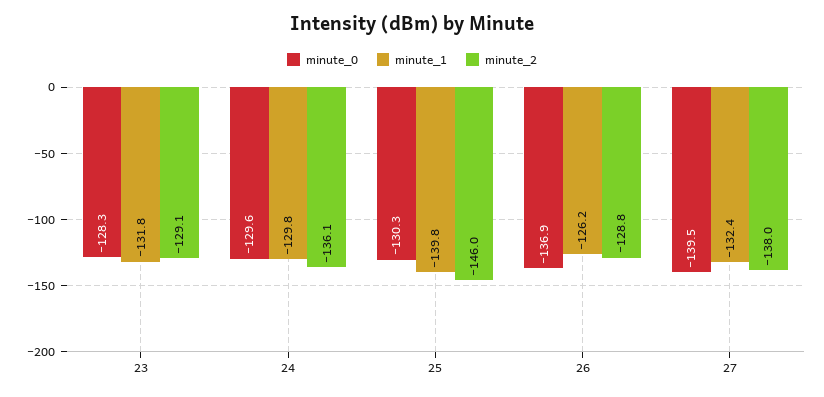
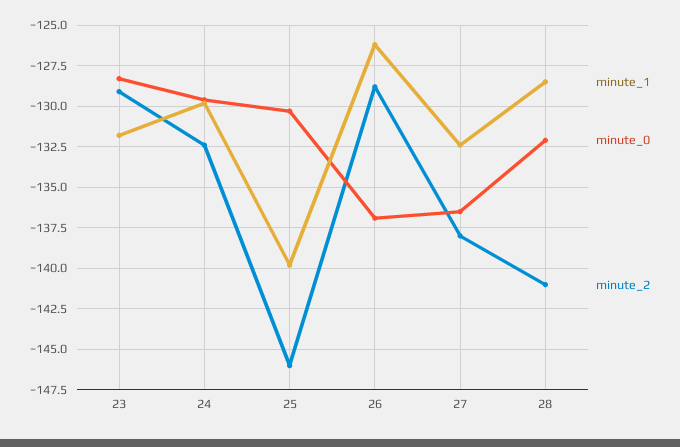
minute_2, 24: -136.1 -> -132.5
minute_0, 27: -139.5 -> -136.5
minute_1, 28: none -> -128.5
minute_0, 28: none -> -132
minute_2, 28: none -> -141

